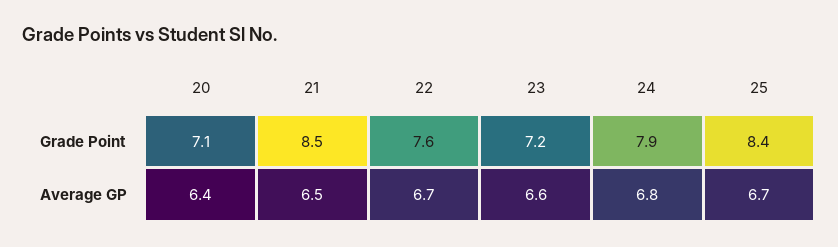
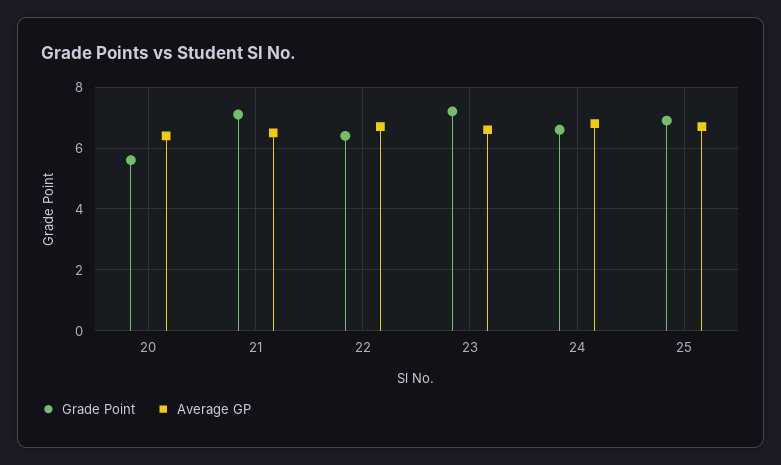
Grade Point, 20: 7.1 -> 5.5
Grade Point, 21: 8.5 -> 7
Grade Point, 22: 7.6 -> 6.5
Grade Point, 24: 7.9 -> 6.5
Grade Point, 25: 8.4 -> 7

